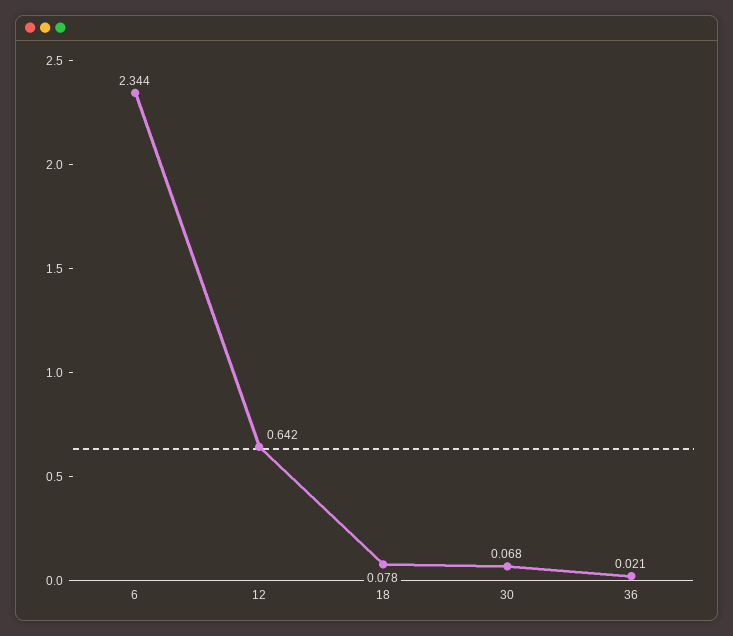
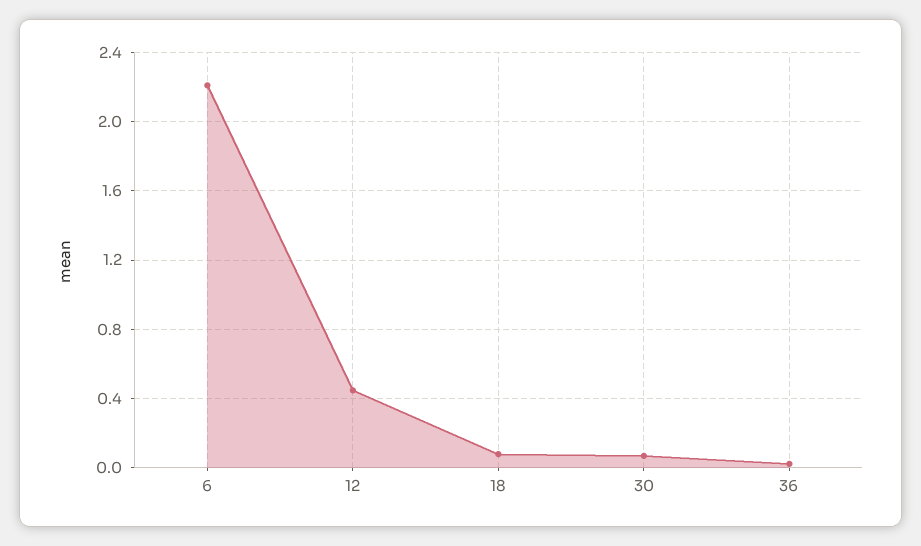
6: 2.344 -> 2.2
12: 0.642 -> 0.45

